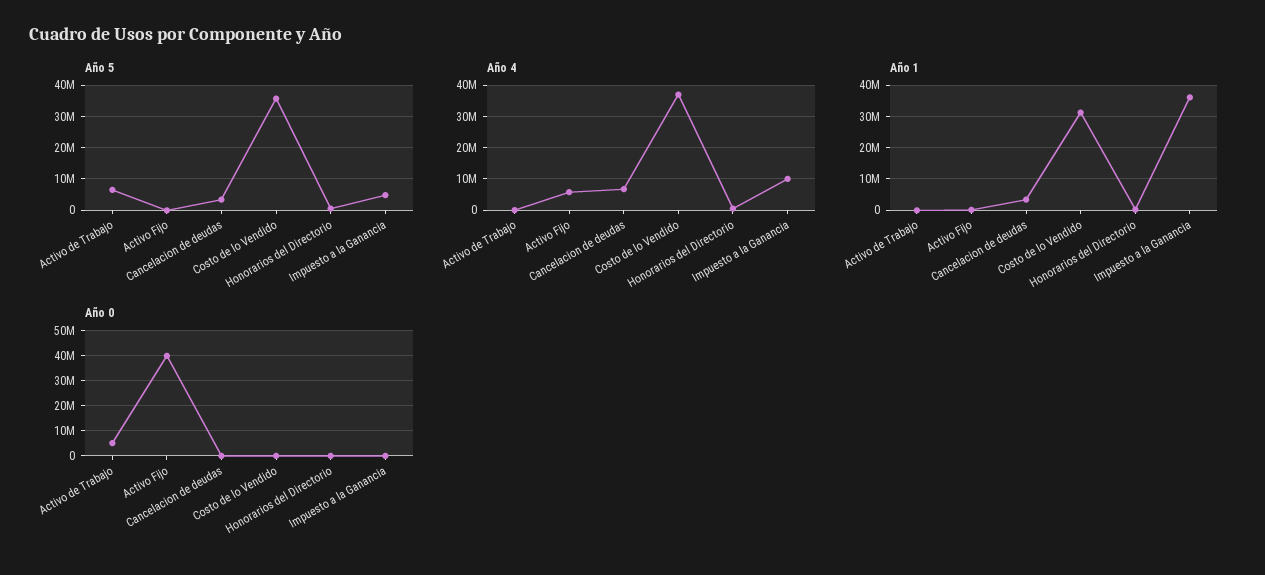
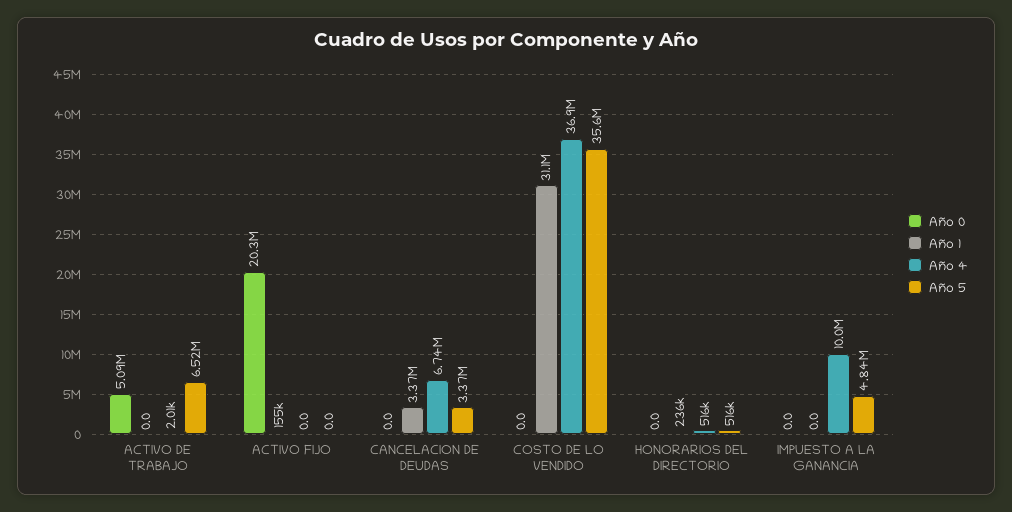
Año 4, Activo Fijo: 6000000 -> 0
Año 1, Impuesto a la Ganancia: 36000000 -> 0
Año 0, Activo Fijo: 40000000 -> 20300000

